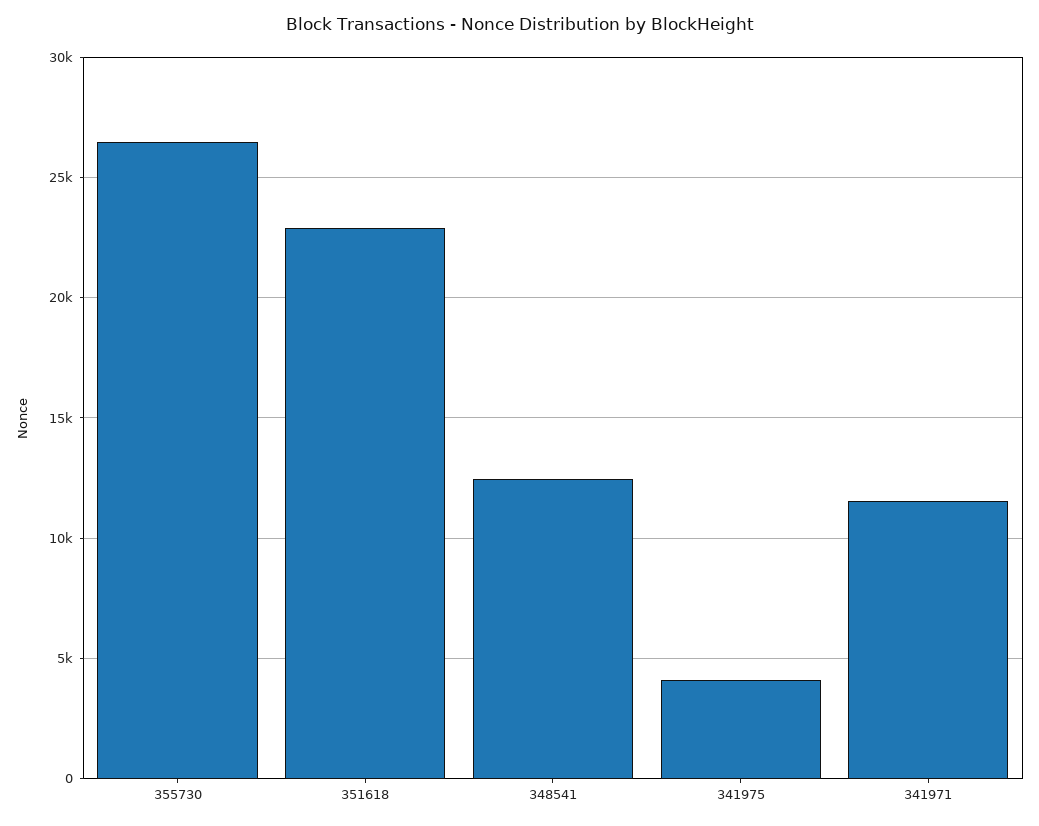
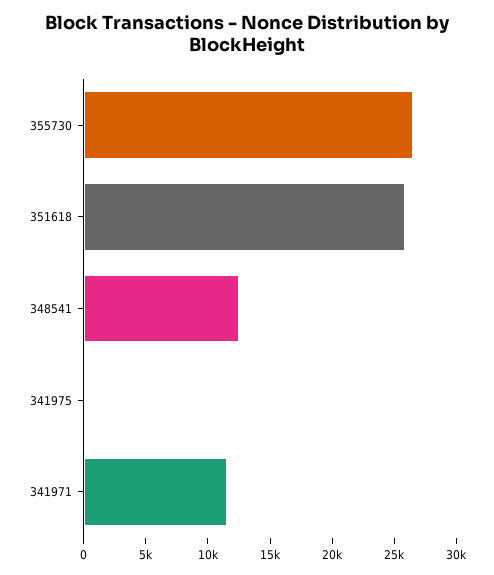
351618: 23000 -> 26000
341975: 4000 -> 0

